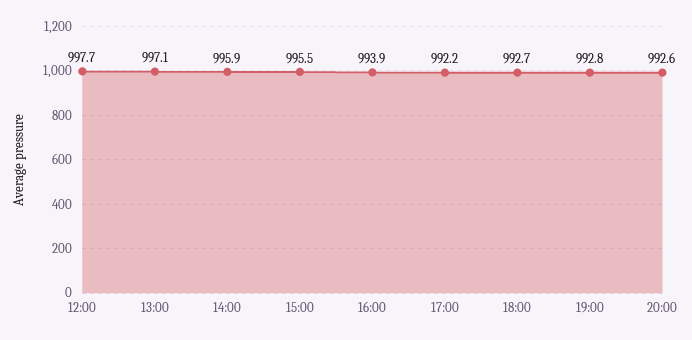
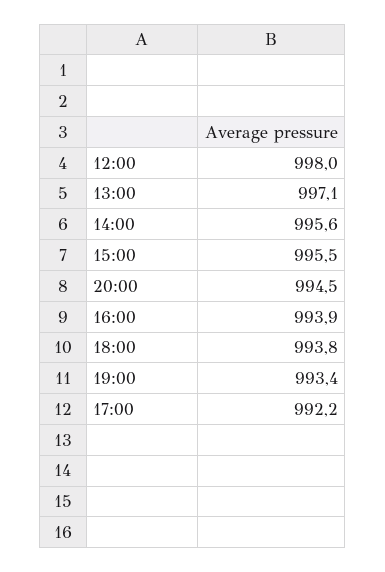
12:00: 997.7 -> 998
14:00: 995.9 -> 995.6
18:00: 992.7 -> 993.8
19:00: 992.8 -> 993.4
20:00: 992.6 -> 994.5

